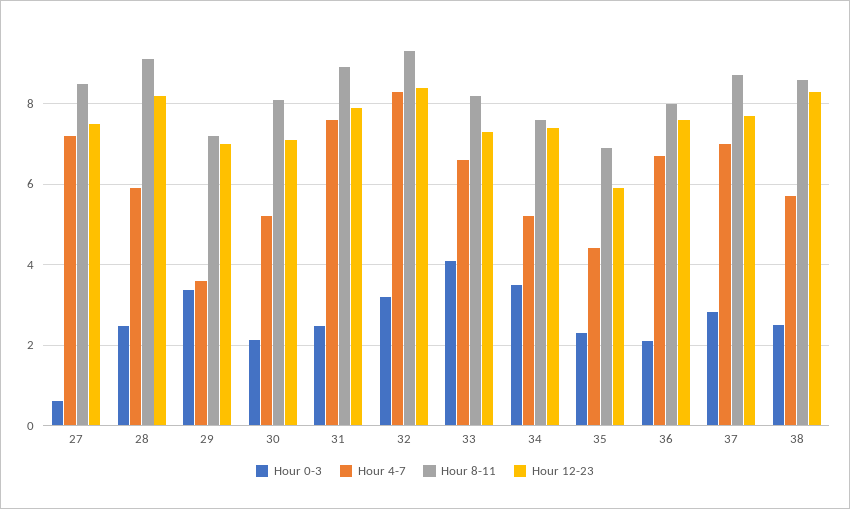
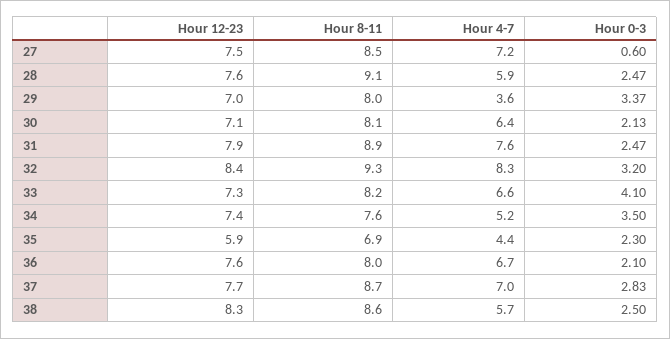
Hour 12-23, 28: 8.2 -> 7.6
Hour 8-11, 29: 7.2 -> 8
Hour 4-7, 30: 5.2 -> 6.4

